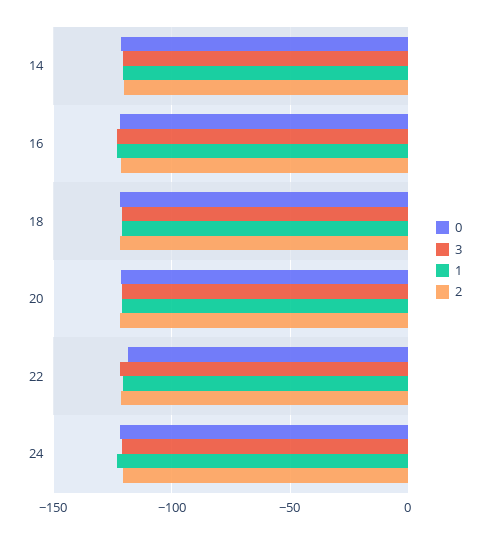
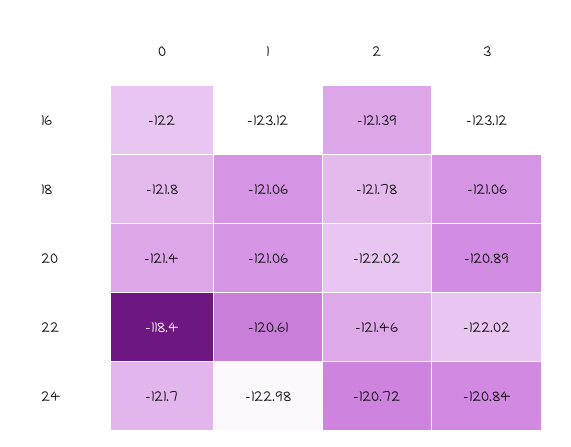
0, 14: -120 -> none
3, 14: -120 -> none
1, 14: -120 -> none
2, 14: -120 -> none

